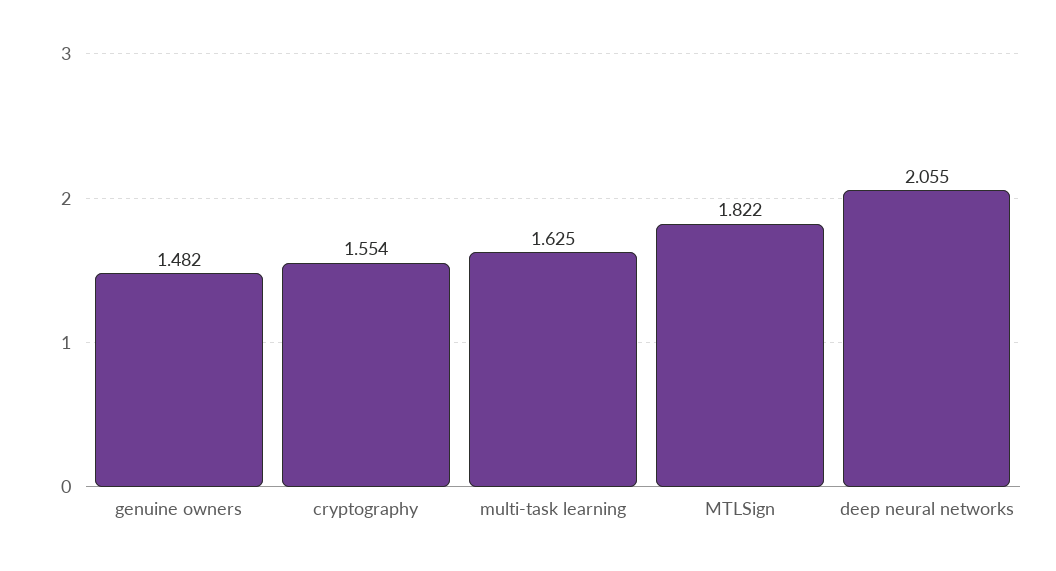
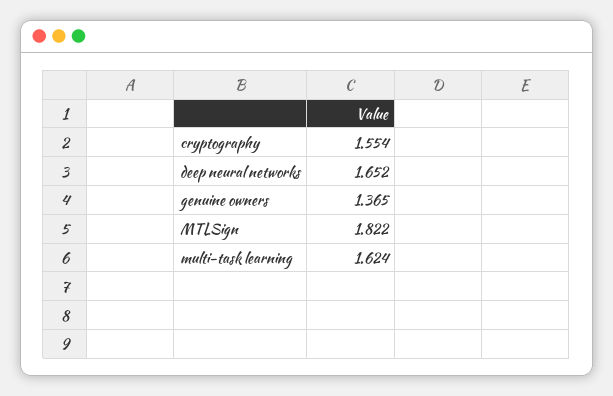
genuine owners: 1.482 -> 1.365
multi-task learning: 1.625 -> 1.624
deep neural networks: 2.055 -> 1.652

